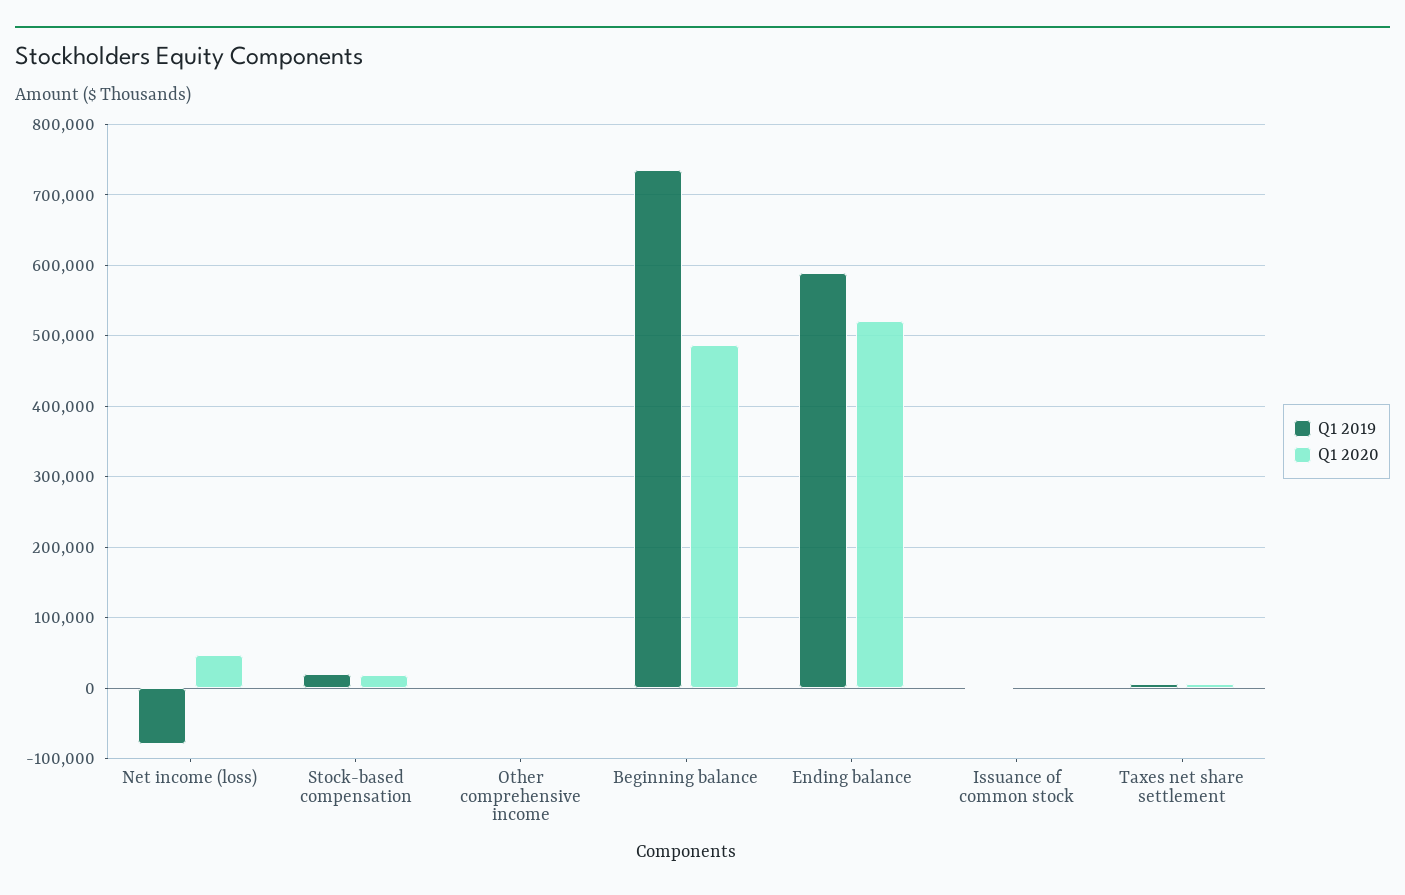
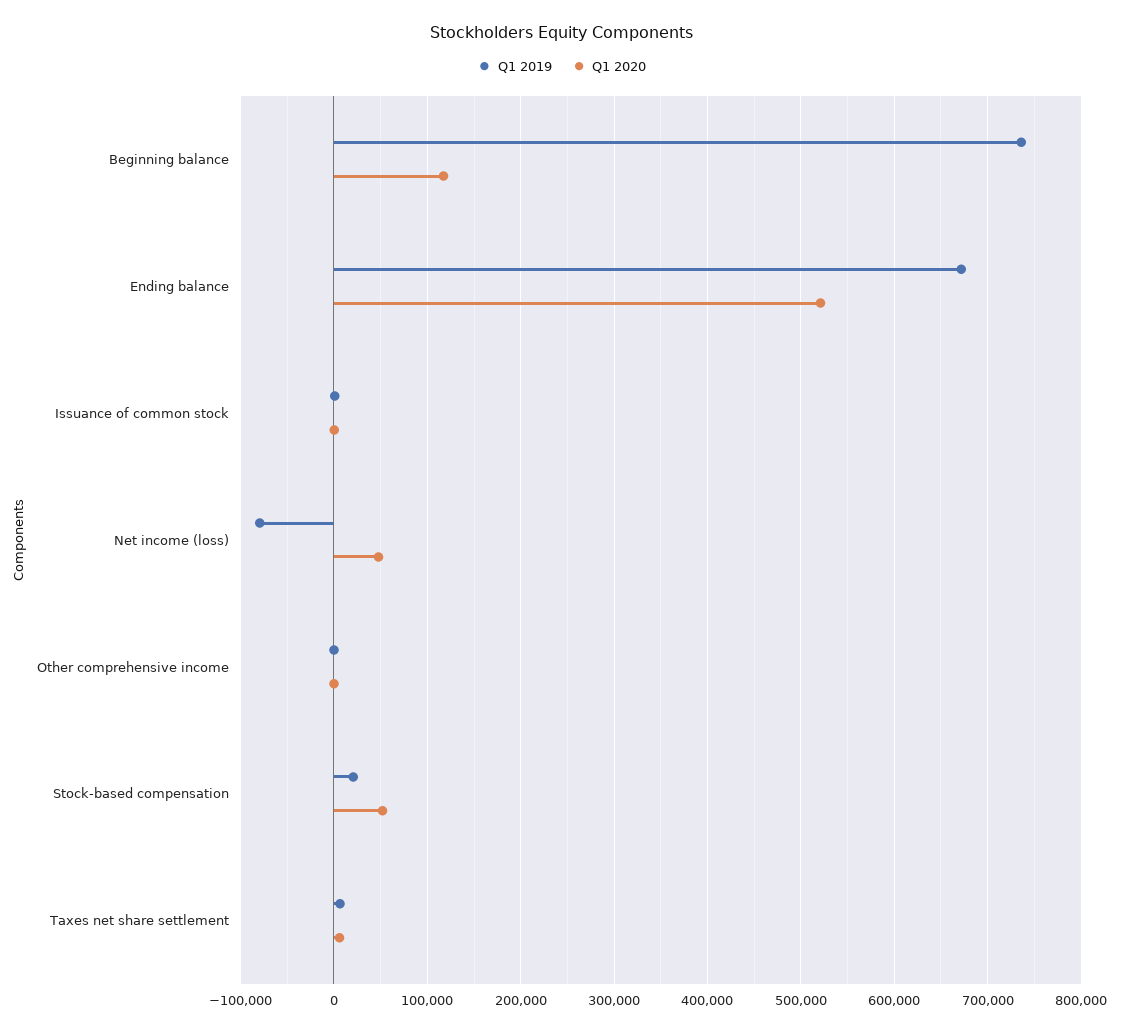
Q1 2020, Stock-based compensation: 20000 -> 50000
Q1 2020, Beginning balance: 490000 -> 120000
Q1 2019, Ending balance: 590000 -> 670000

